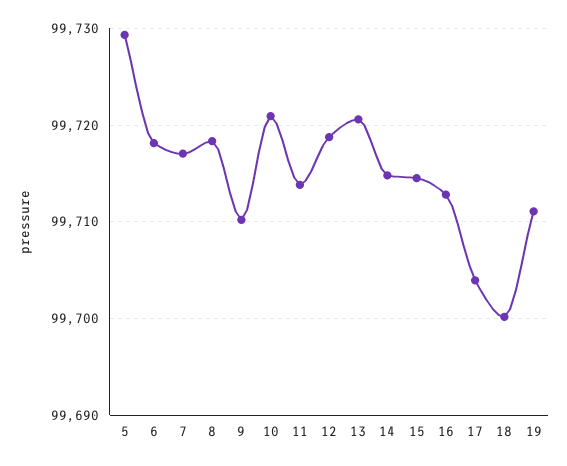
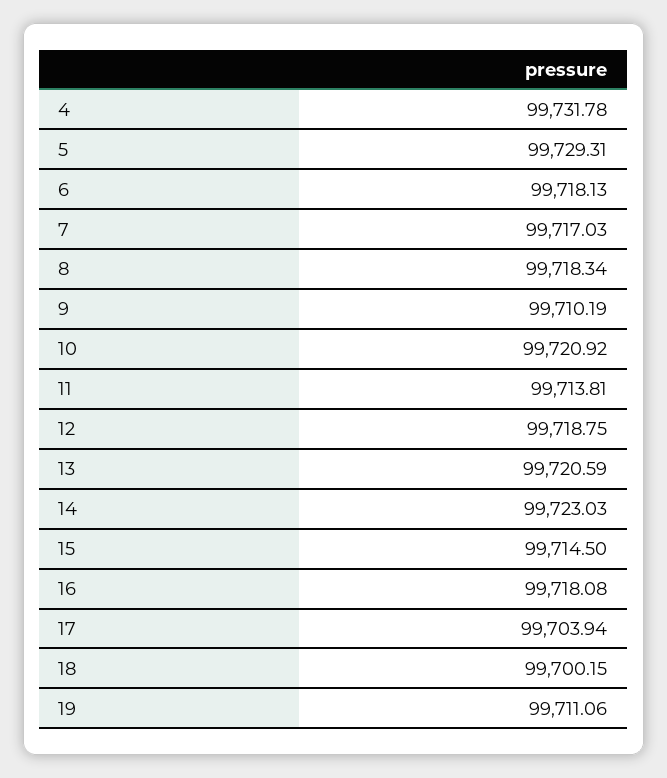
14: 99715 -> 99723.03
16: 99713 -> 99718.08
4: none -> 99731.78

